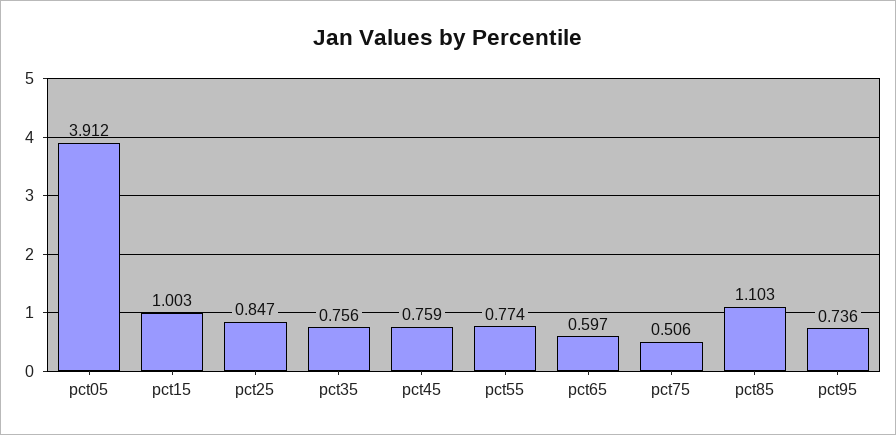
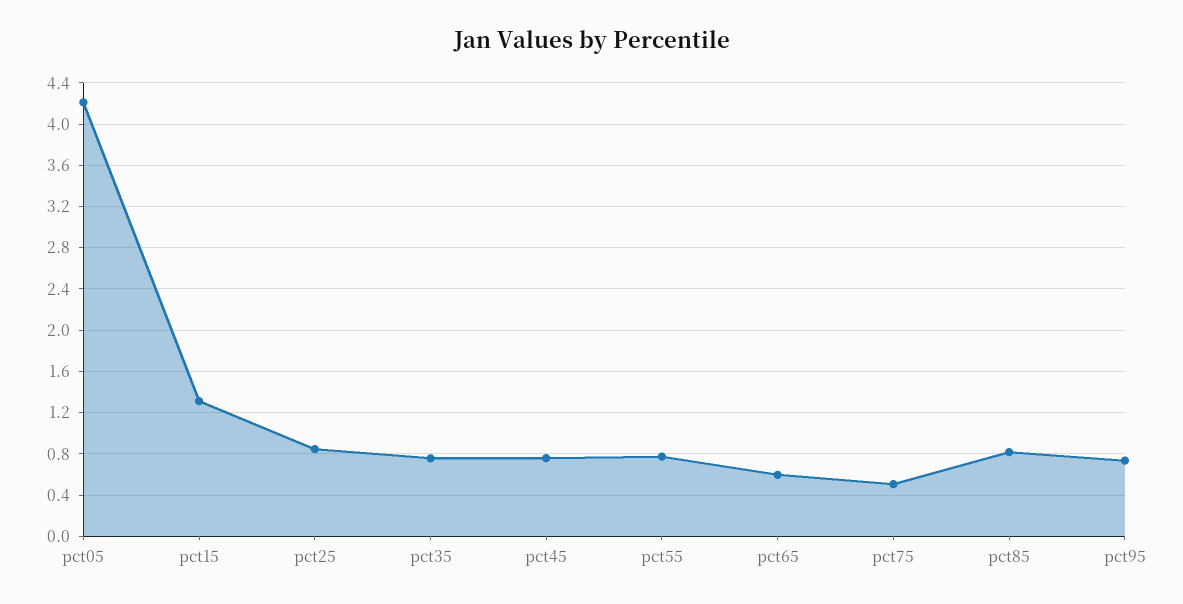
pct05: 3.912 -> 4.2
pct15: 1.003 -> 1.3
pct85: 1.103 -> 0.8

